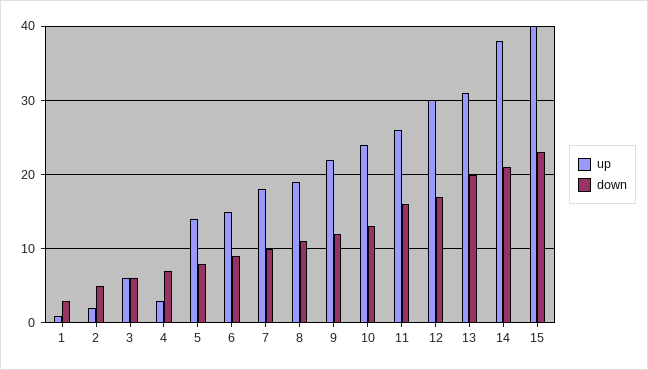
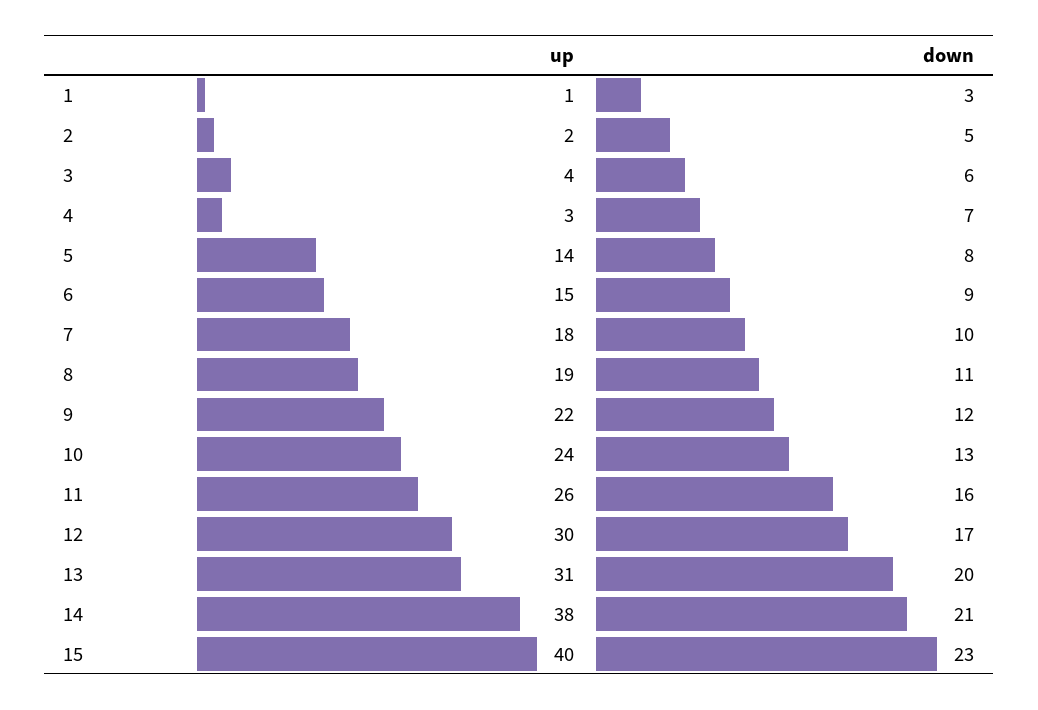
up, 3: 6 -> 4

